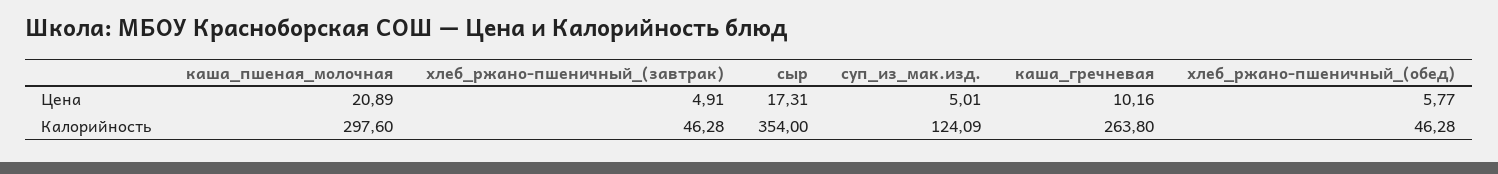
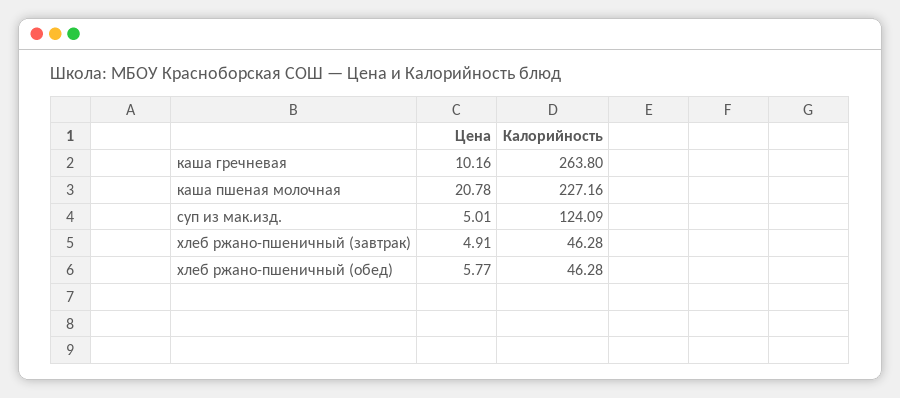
каша_пшеная_молочная, Цена: 20.89 -> 20.78
сыр, Цена: 17.31 -> none
каша_пшеная_молочная, Калорийность: 297.6 -> 227.16
сыр, Калорийность: 354 -> none

